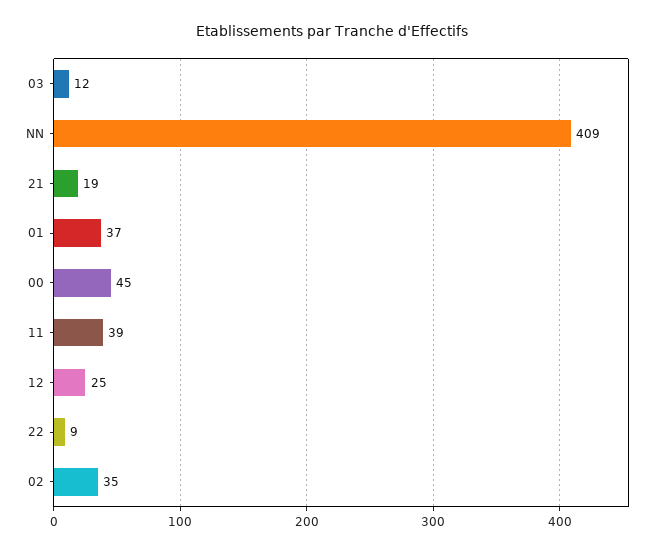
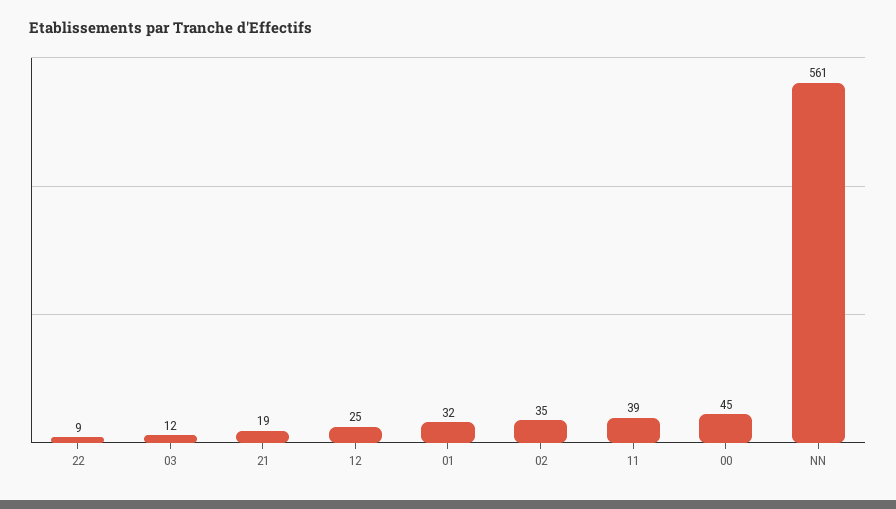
NN: 409 -> 561
01: 37 -> 32

